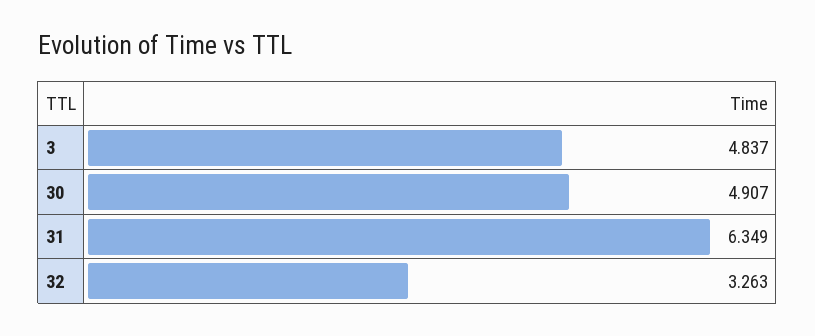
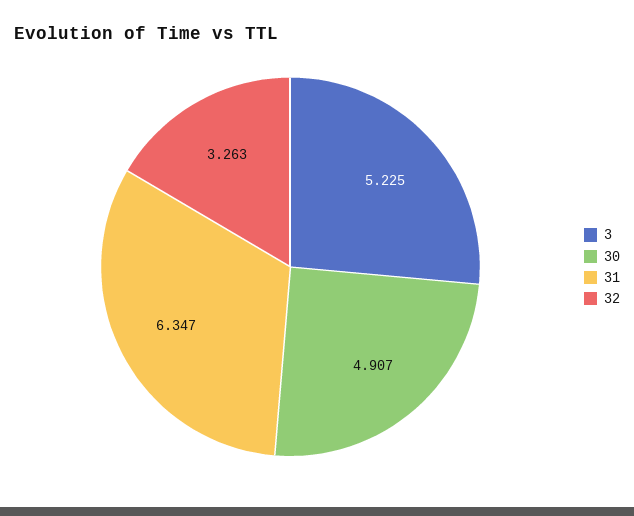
3: 4.837 -> 5.225
31: 6.349 -> 6.347

